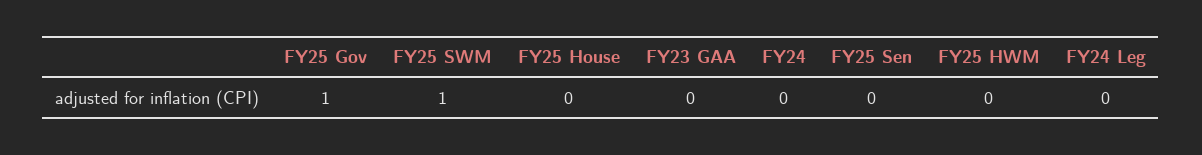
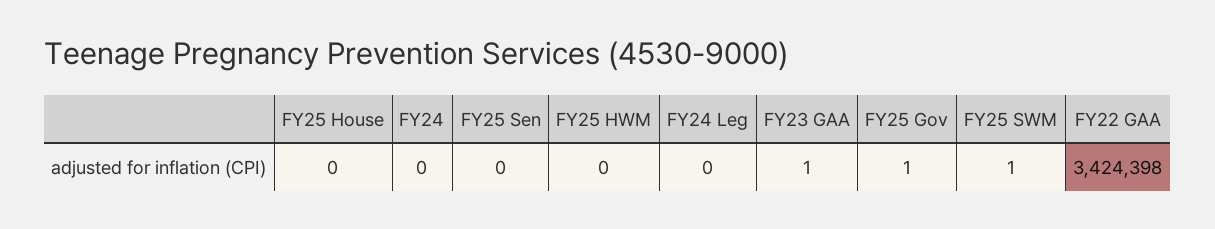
FY23 GAA: 0 -> 1
FY22 GAA: none -> 3424398

